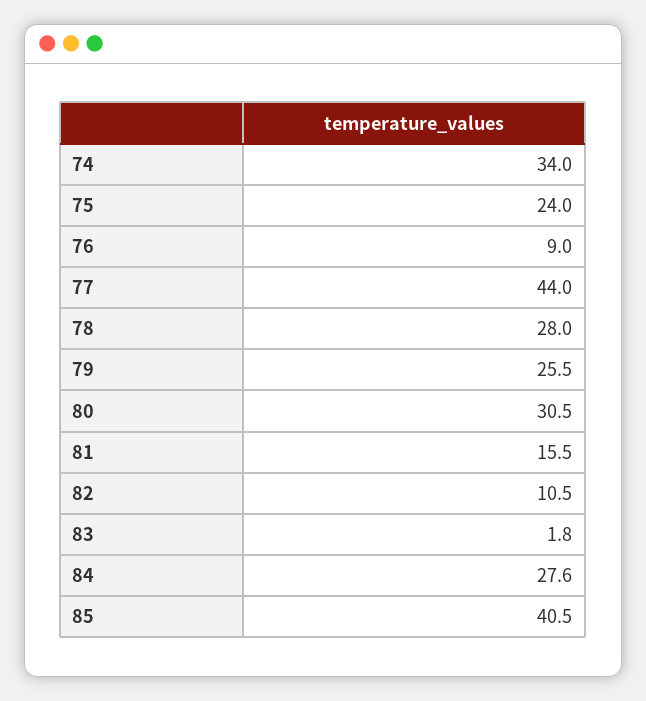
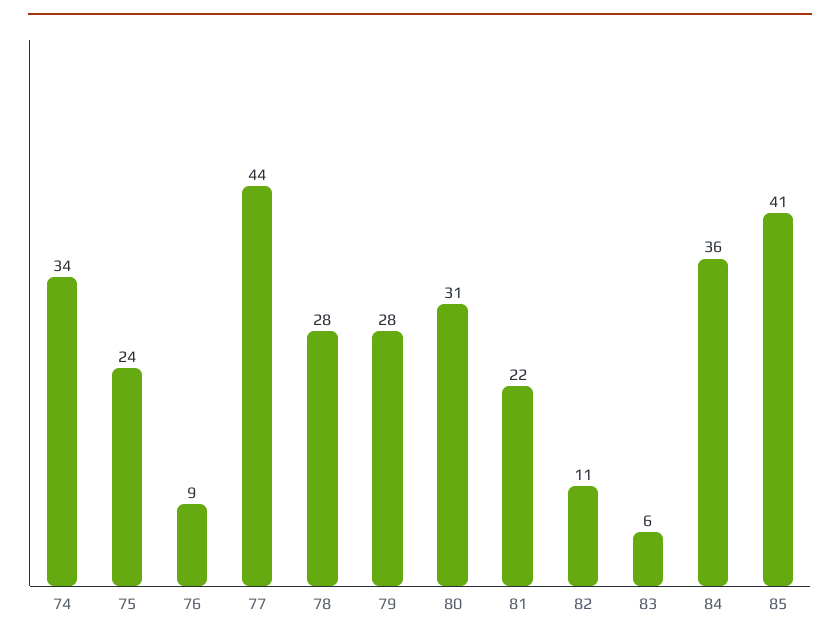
79: 25.5 -> 28
81: 15.5 -> 22
83: 1.8 -> 6
84: 27.6 -> 36

